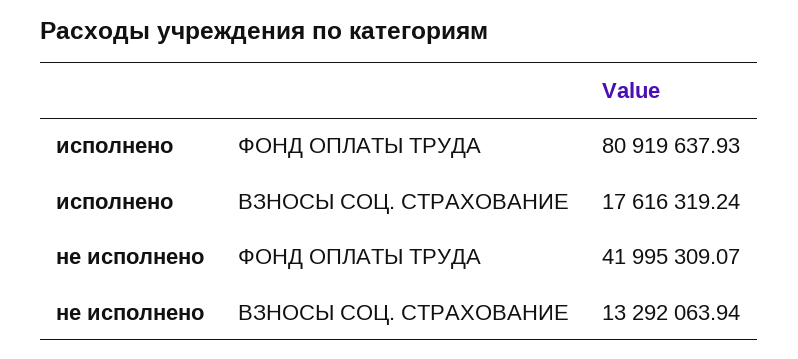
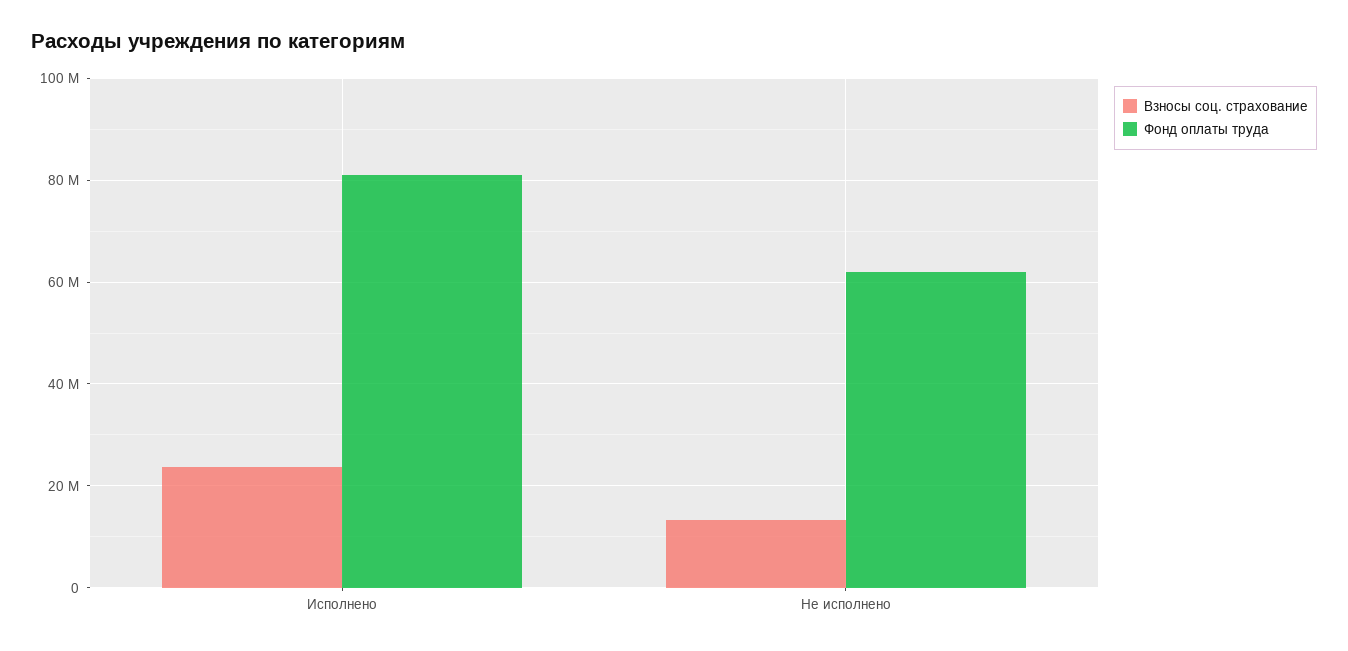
ВЗНОСЫ СОЦ. СТРАХОВАНИЕ, исполнено: 17616319.24 -> 24000000
ФОНД ОПЛАТЫ ТРУДА, не исполнено: 41995309.07 -> 62000000

